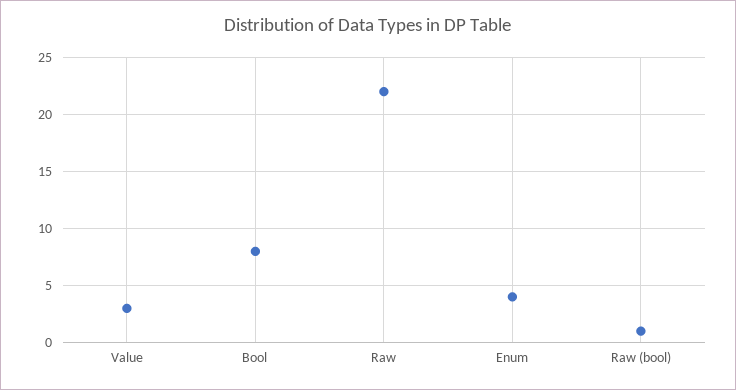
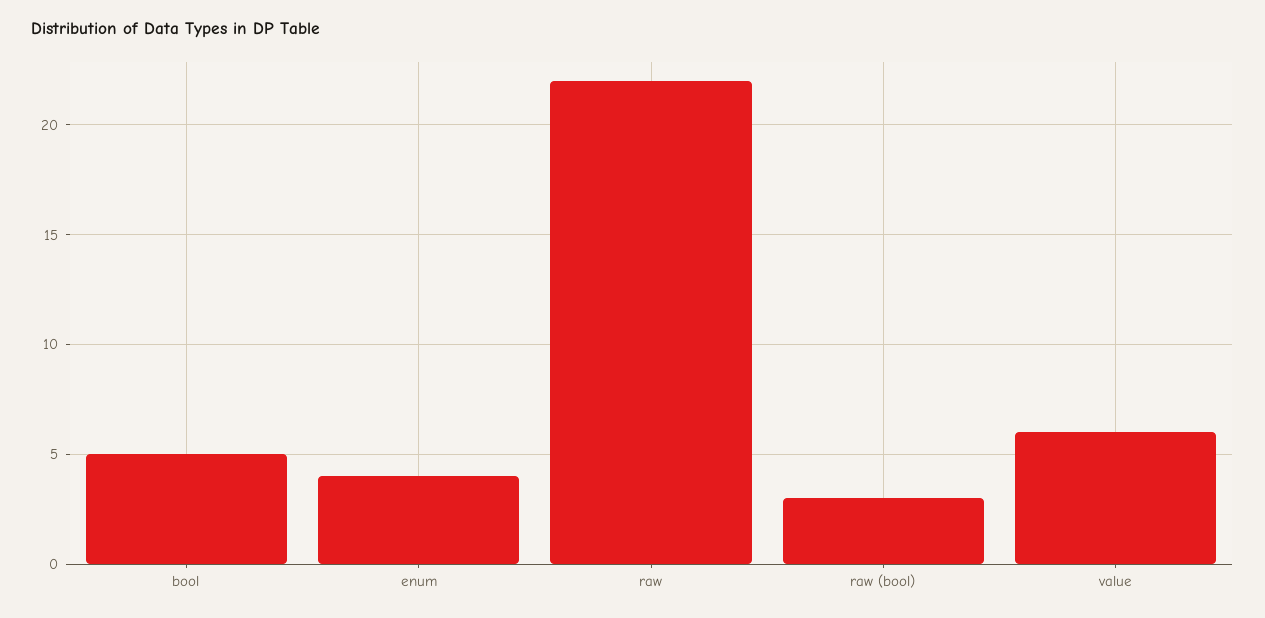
Value: 3 -> 6
Bool: 8 -> 5
Raw (bool): 1 -> 3

